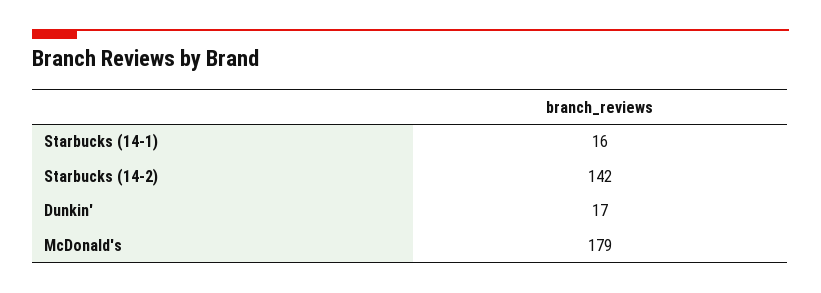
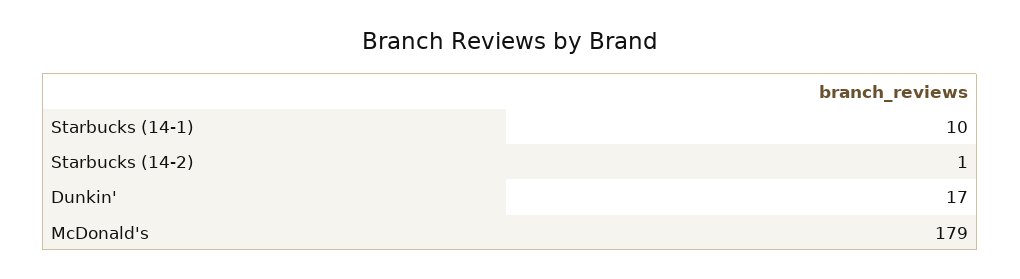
Starbucks (14-1): 16 -> 10
Starbucks (14-2): 142 -> 1

